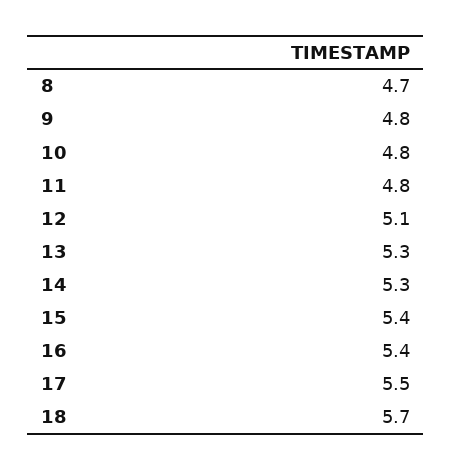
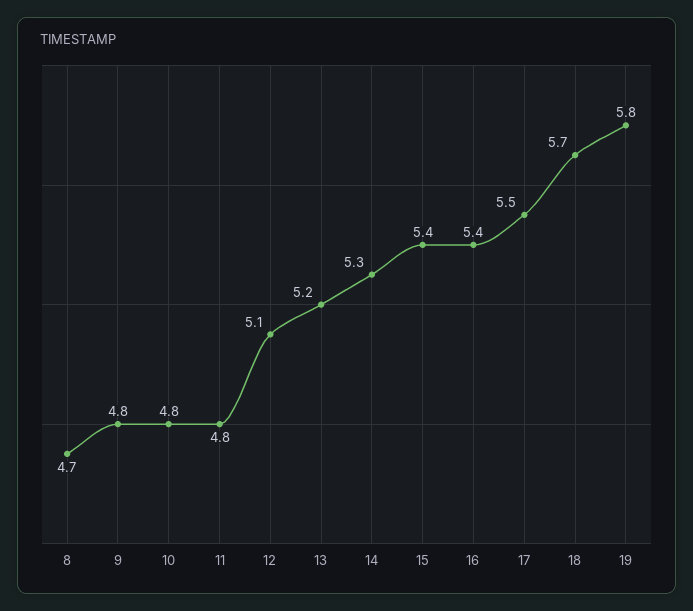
13: 5.3 -> 5.2
19: none -> 5.8

